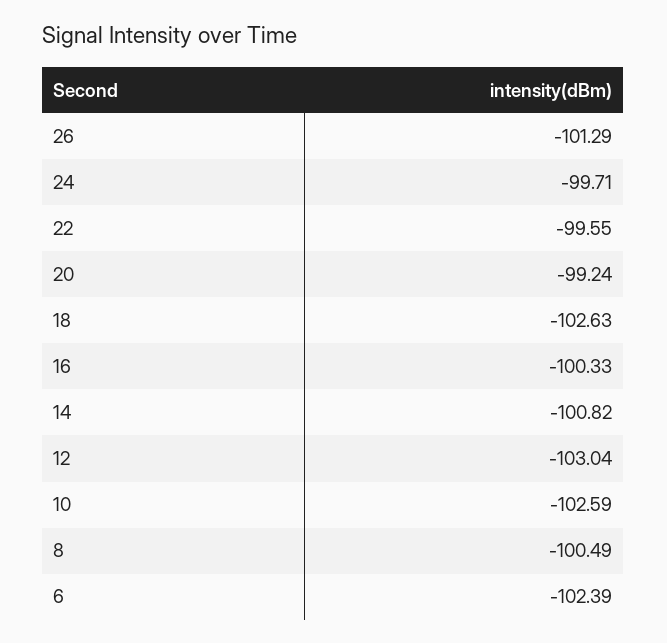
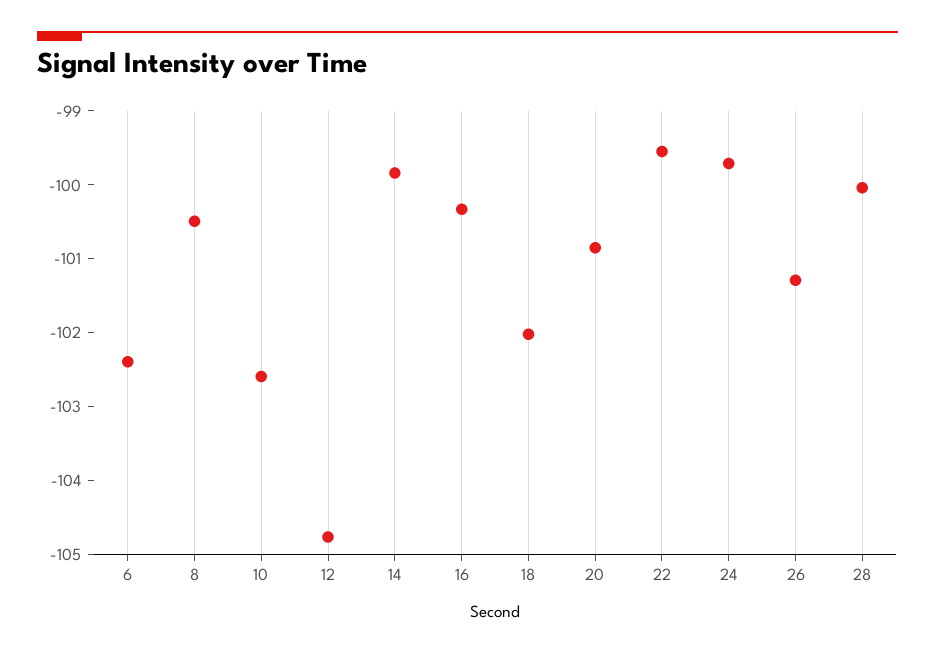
20: -99.24 -> -100.8
18: -102.63 -> -102
14: -100.82 -> -99.8
12: -103.04 -> -104.8
28: none -> -100

